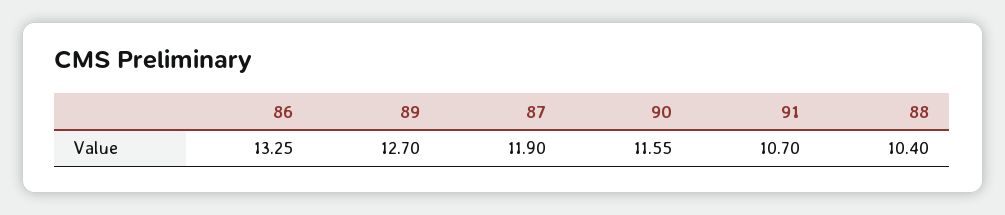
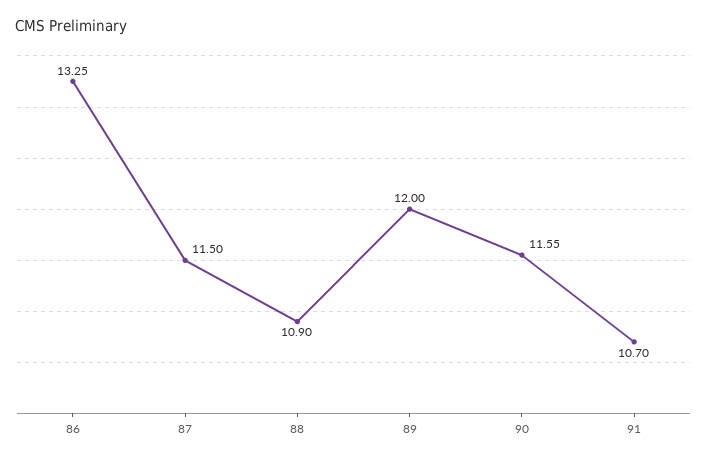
89: 12.7 -> 12
87: 11.9 -> 11.5
88: 10.4 -> 10.9

